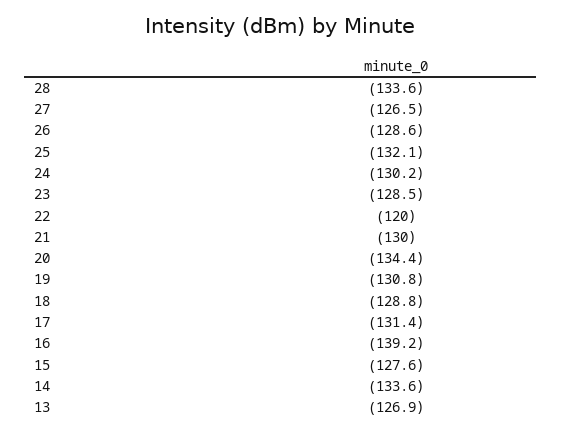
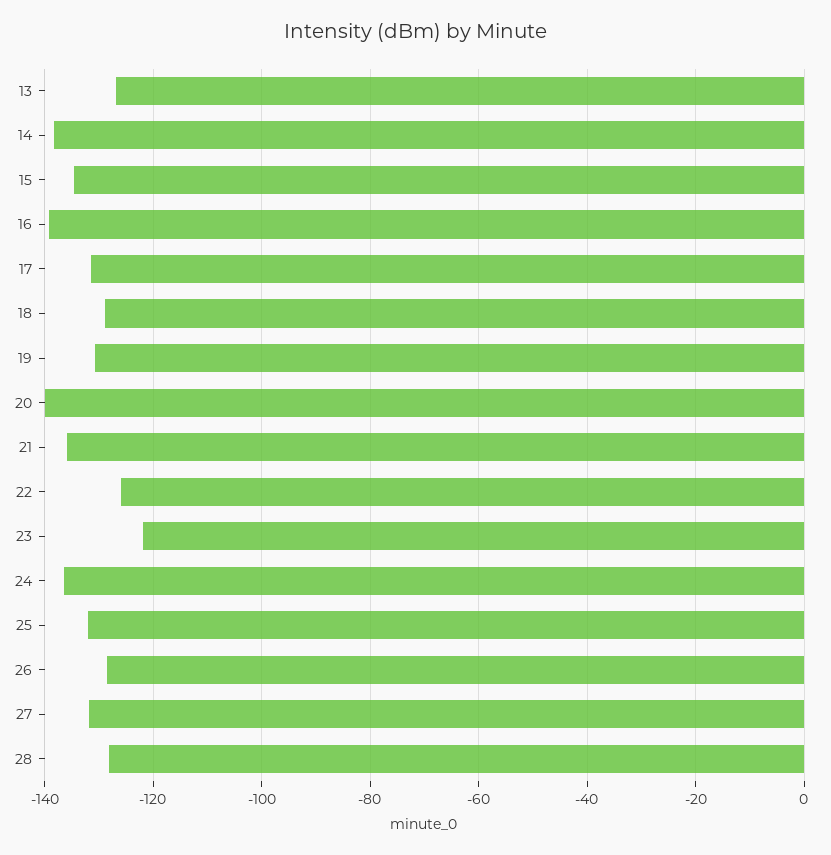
28: -133.6 -> -128
27: -126.5 -> -132
24: -130.2 -> -136
23: -128.5 -> -122
22: -120 -> -126
21: -130 -> -136
20: -134.4 -> -140
15: -127.6 -> -134
14: -133.6 -> -138

